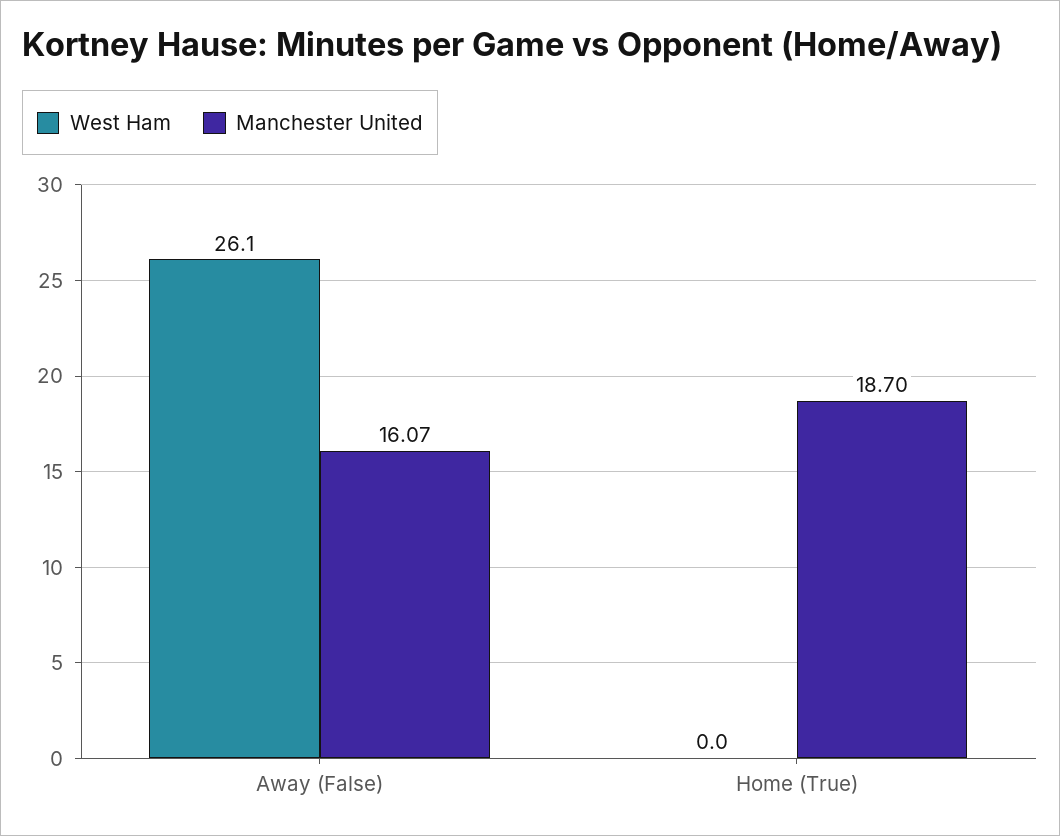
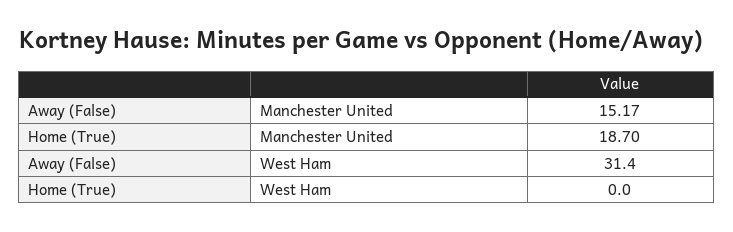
West Ham, Away (False): 26.1 -> 31.4
Manchester United, Away (False): 16.07 -> 15.17

